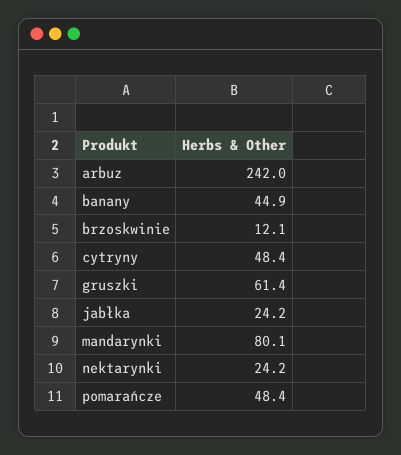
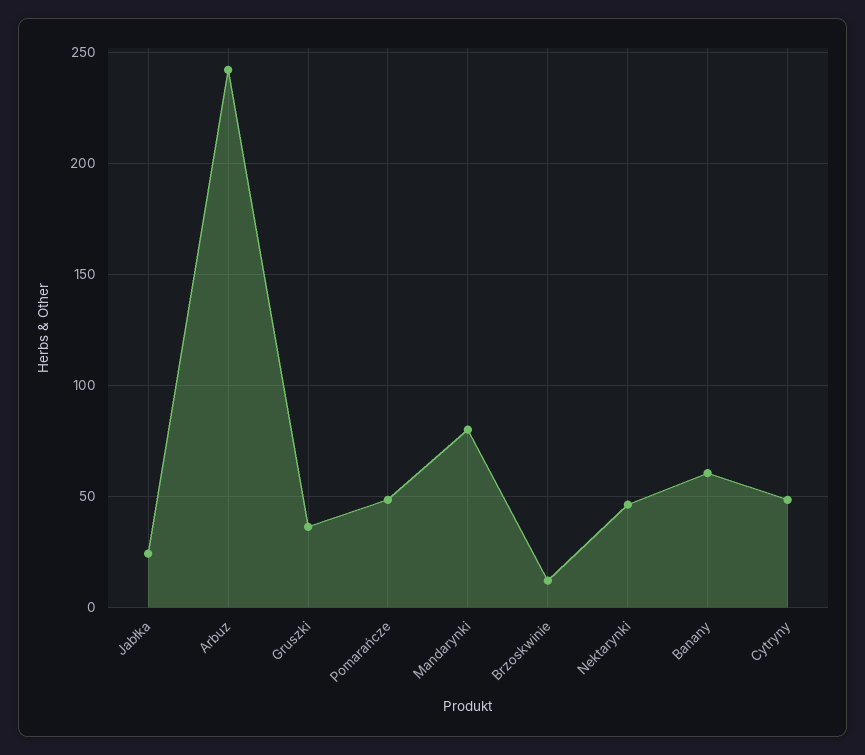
banany: 44.9 -> 60
gruszki: 61.4 -> 35
nektarynki: 24.2 -> 45

